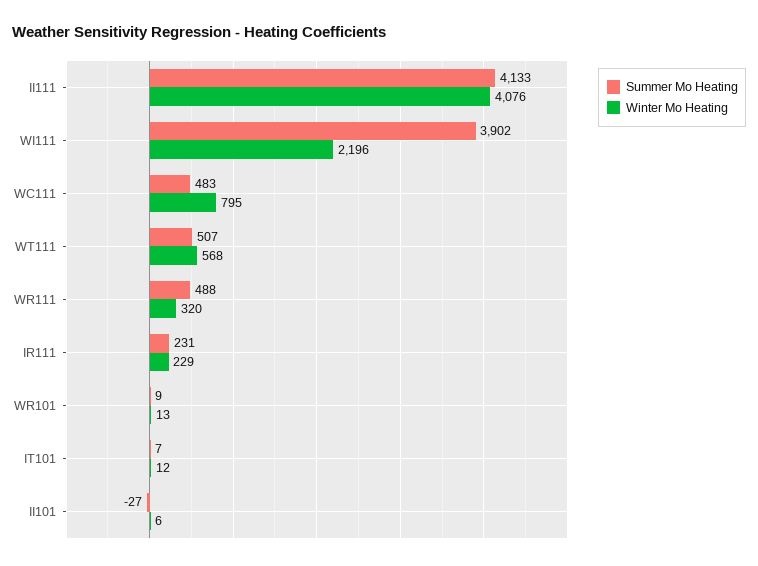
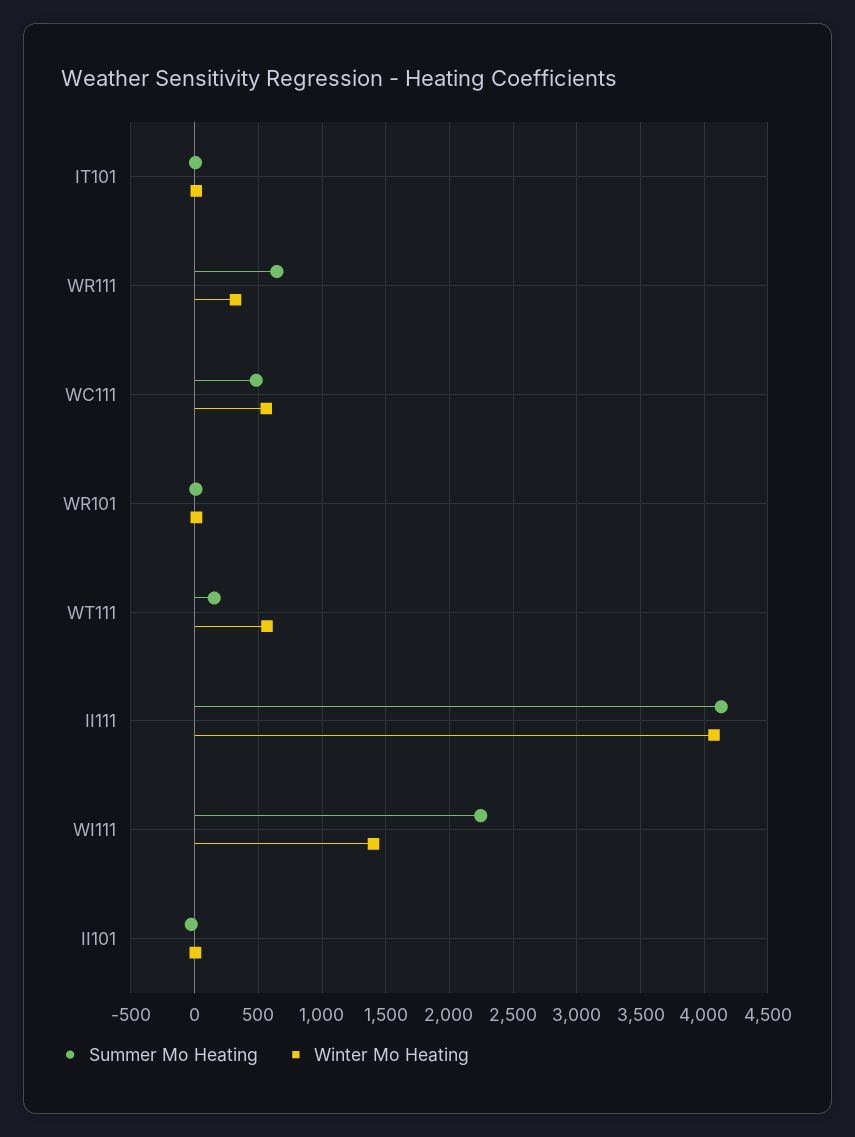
Summer Mo Heating, WI111: 3902 -> 2250
Winter Mo Heating, WI111: 2196 -> 1400
Winter Mo Heating, WC111: 795 -> 550
Summer Mo Heating, WT111: 507 -> 150
Summer Mo Heating, WR111: 488 -> 650
Summer Mo Heating, IR111: 231 -> none
Winter Mo Heating, IR111: 229 -> none

